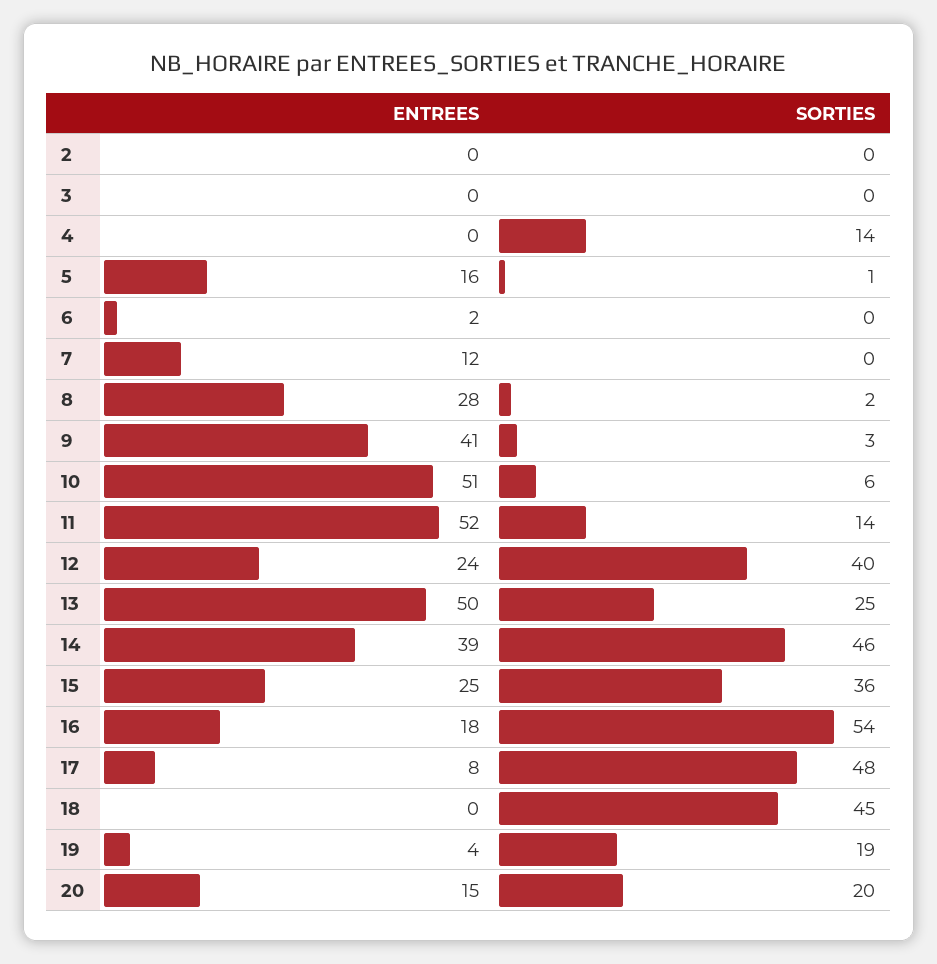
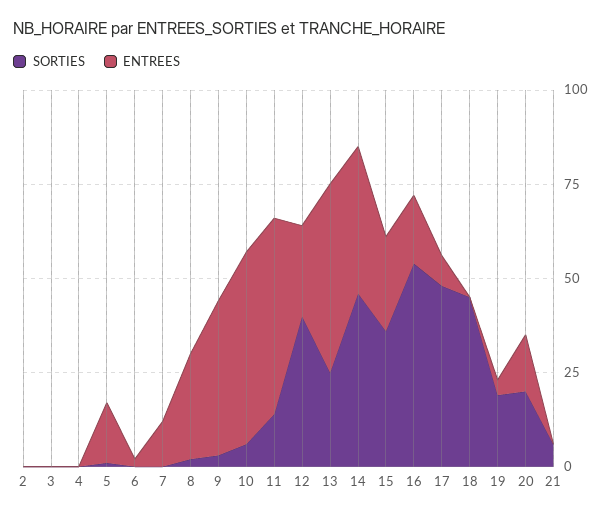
SORTIES, 4: 14 -> 0
SORTIES, 21: none -> 5
ENTREES, 21: none -> 0

